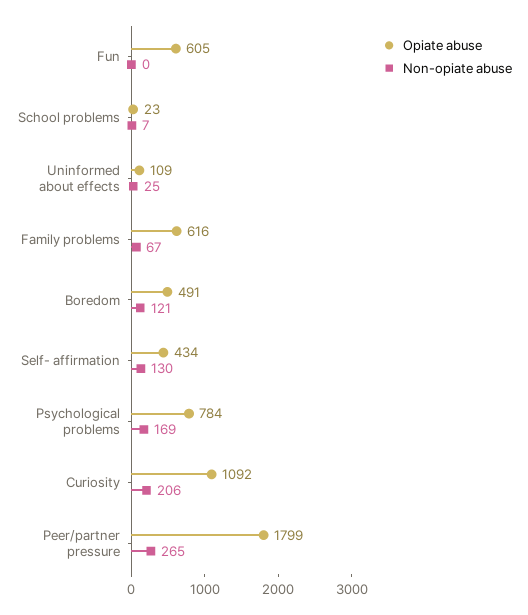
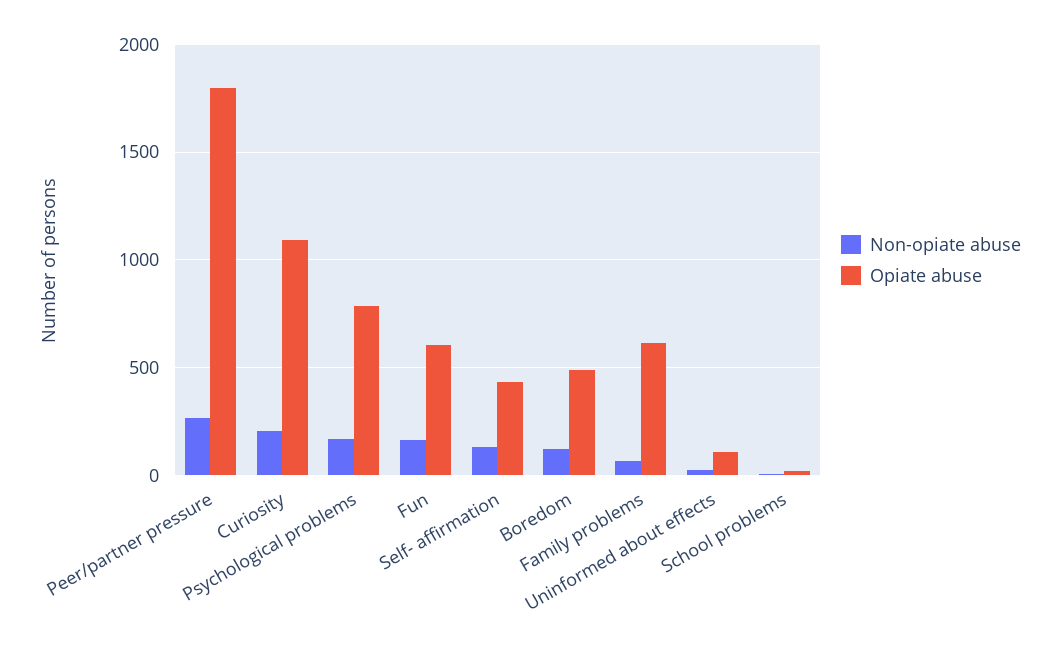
Non-opiate abuse, Fun: 0 -> 150

